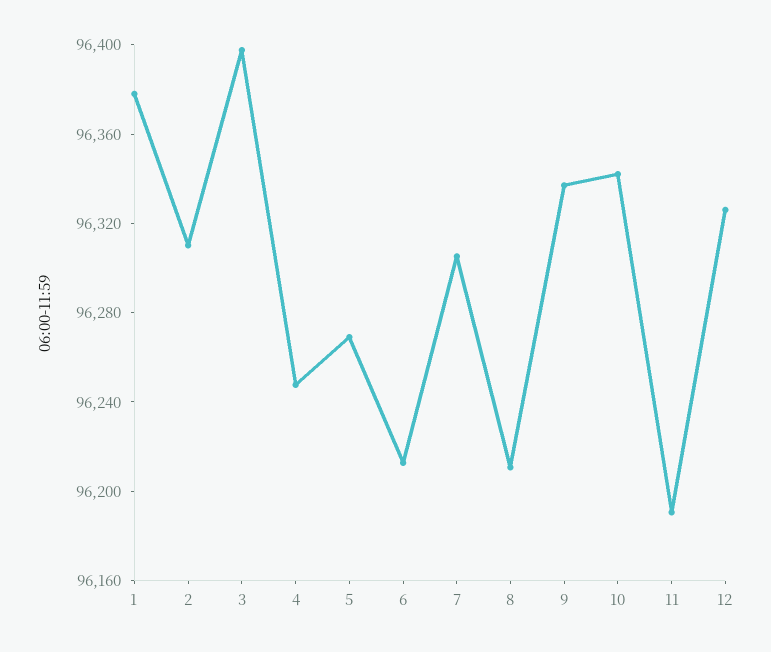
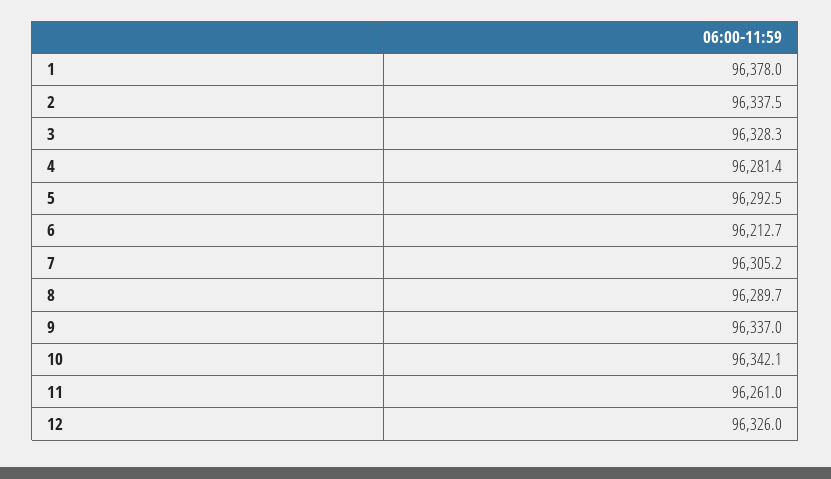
2: 96310 -> 96337.5
3: 96400 -> 96328.3
4: 96250 -> 96281.4
5: 96270 -> 96292.5
8: 96210 -> 96289.7
11: 96190 -> 96261

